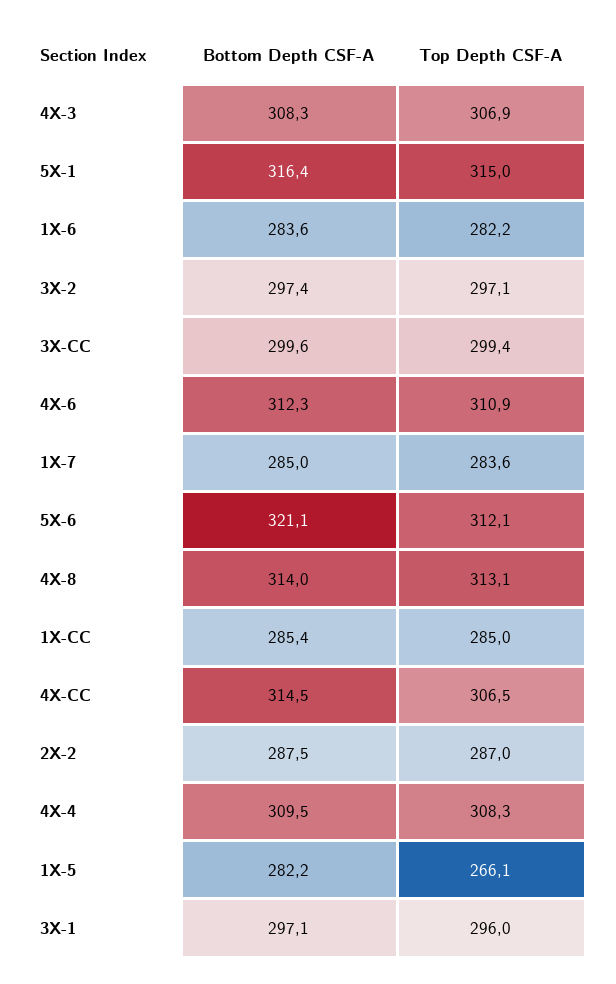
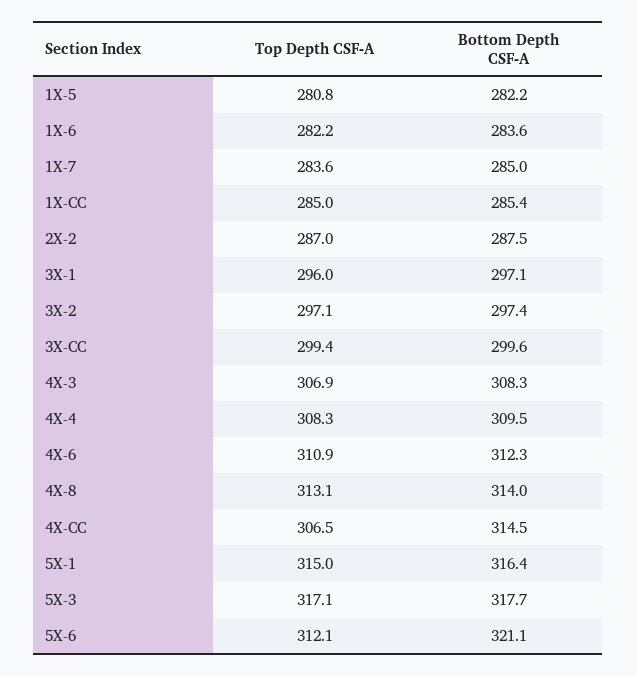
Top Depth CSF-A, 1X-5: 266.1 -> 280.8
Top Depth CSF-A, 5X-3: none -> 317.1
Bottom Depth CSF-A, 5X-3: none -> 317.7

